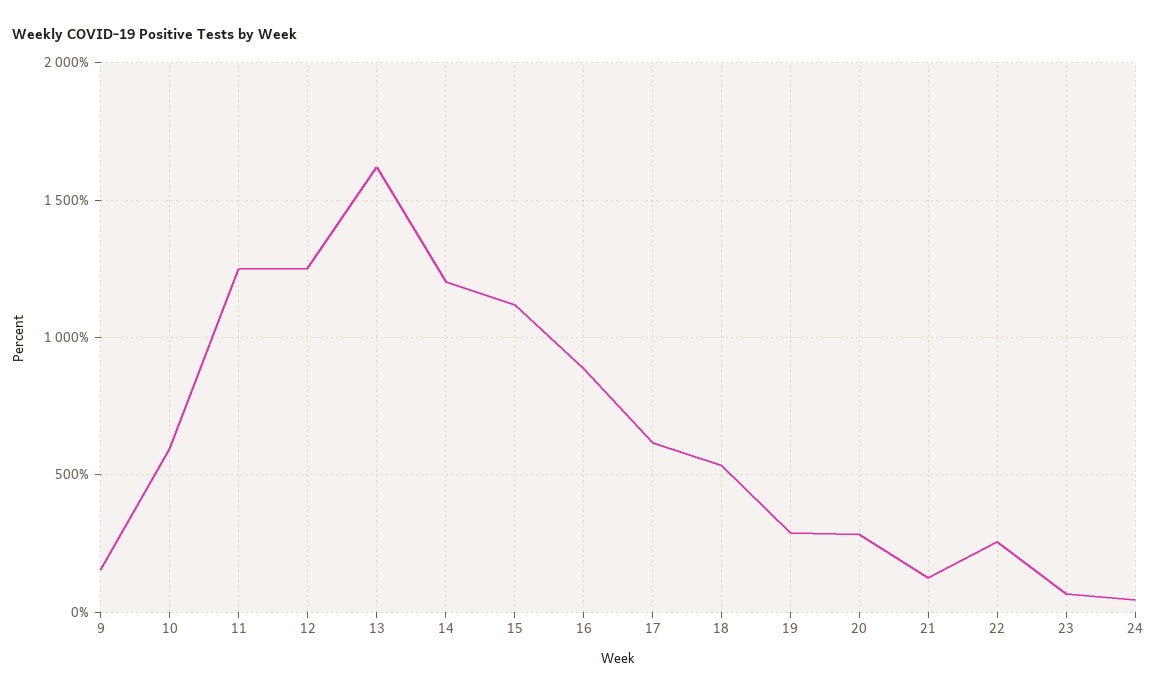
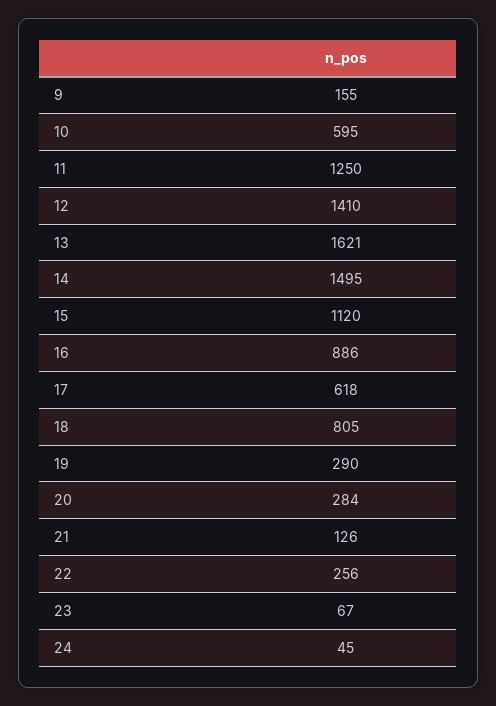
12: 1250 -> 1410
14: 1200 -> 1495
18: 550 -> 805

